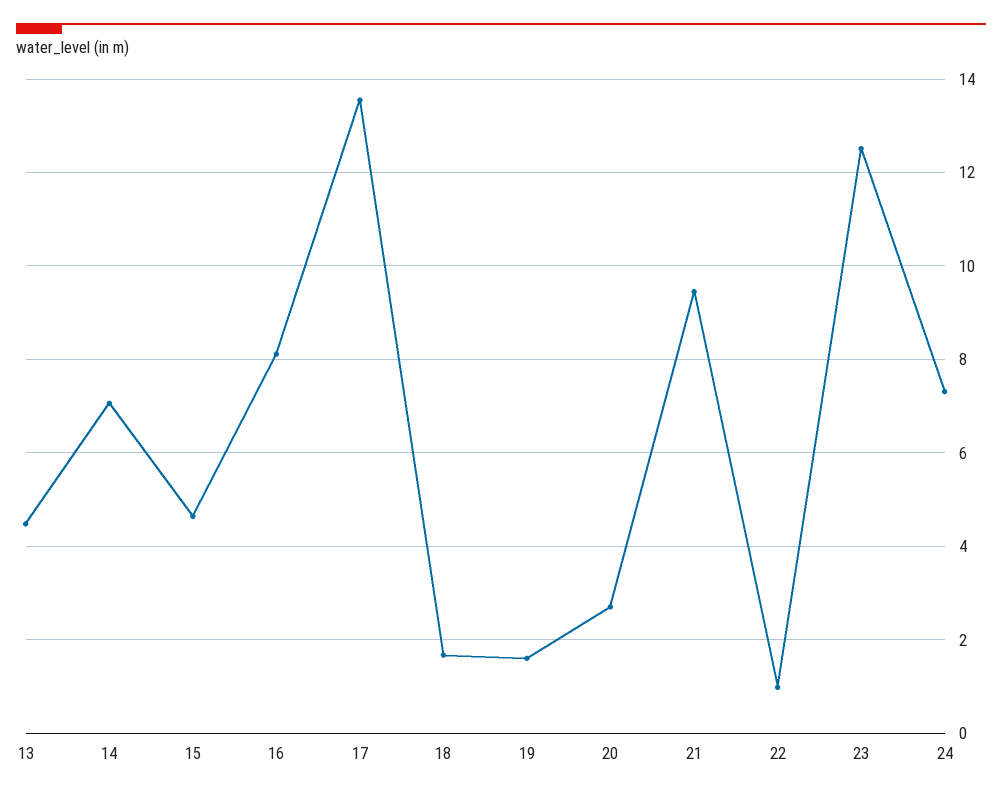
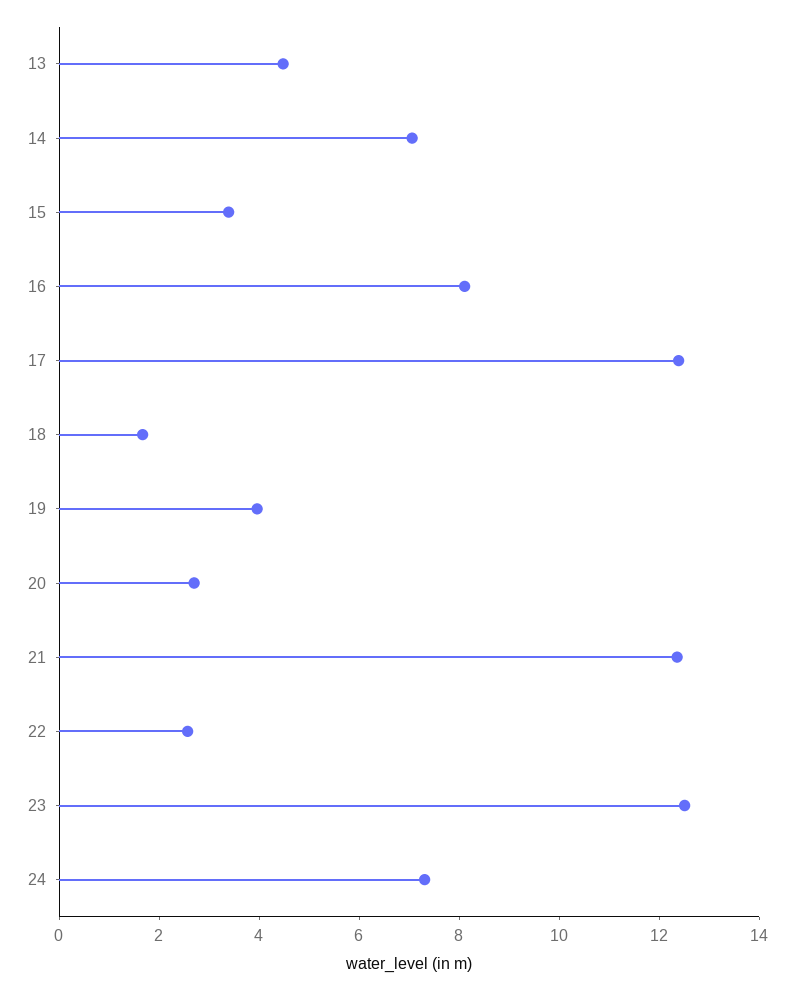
15: 4.6 -> 3.5
17: 13.6 -> 12.5
19: 1.6 -> 4
21: 9.4 -> 12.5
22: 1 -> 2.5

